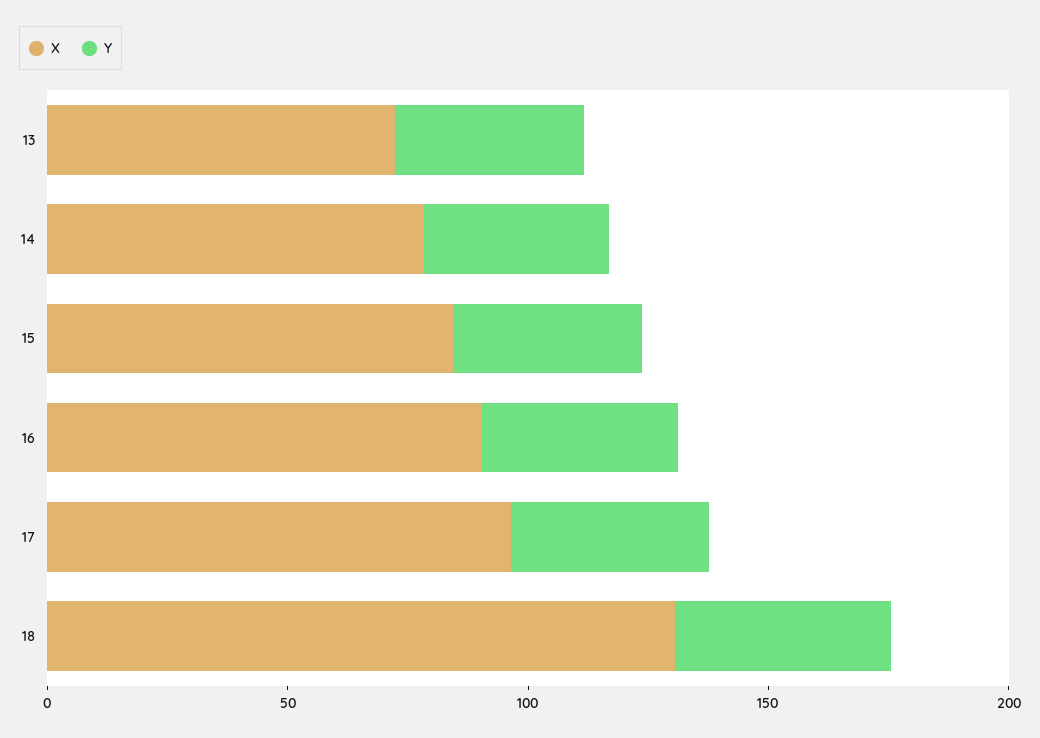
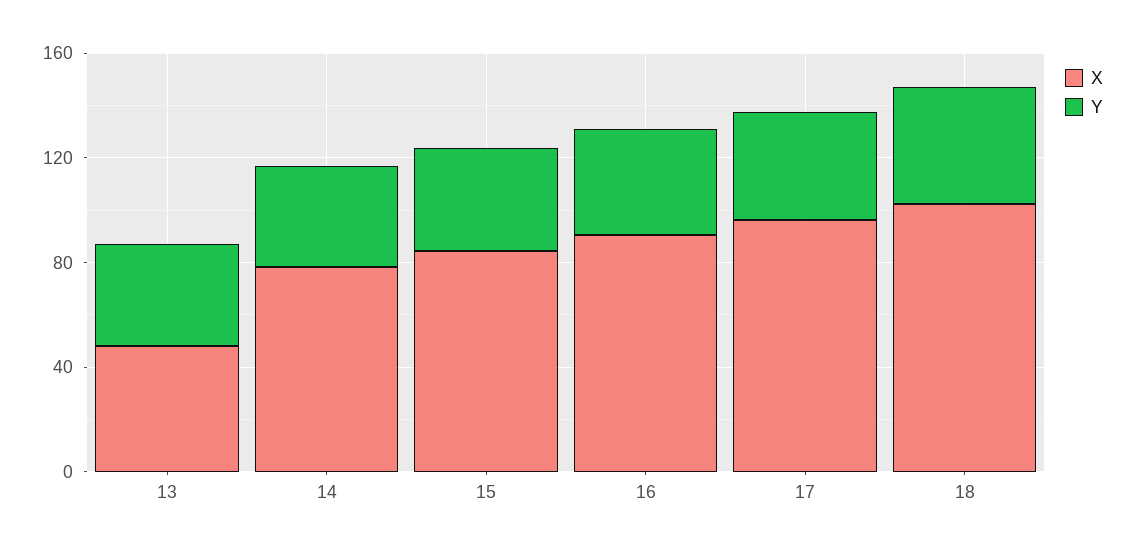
X, 13: 70 -> 50
X, 18: 130 -> 100

